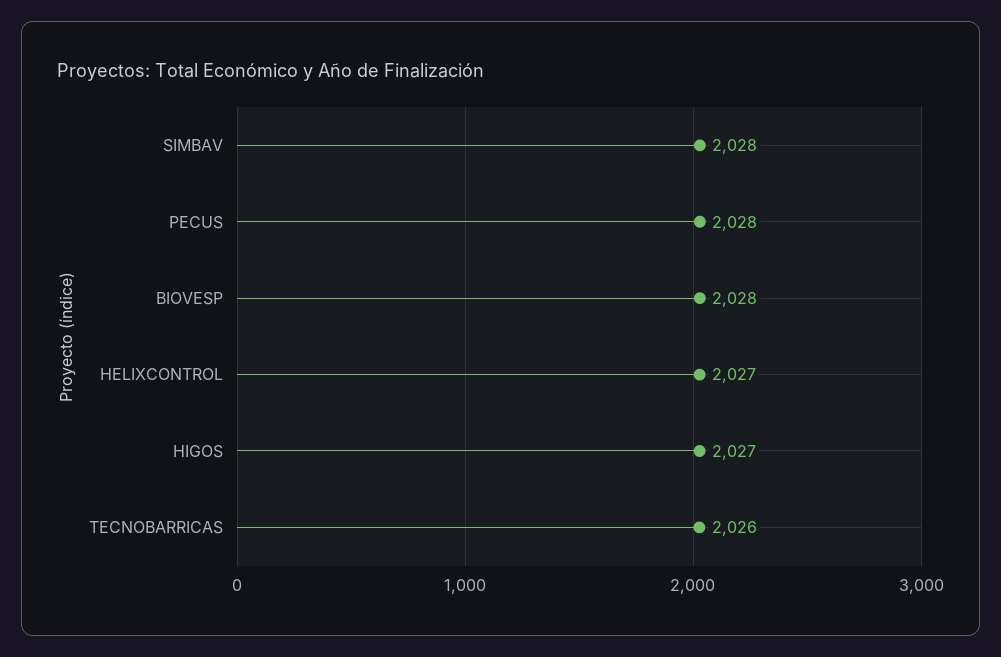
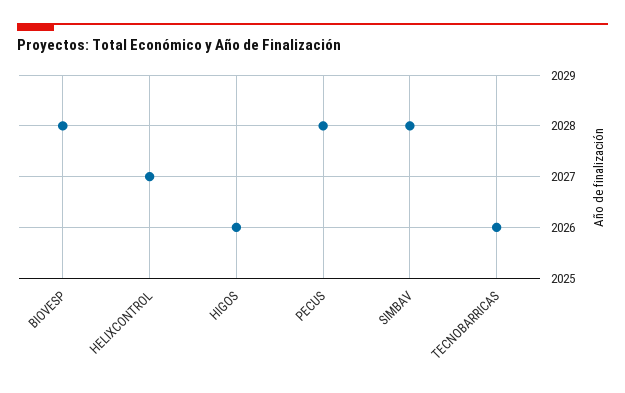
HIGOS: 2027 -> 2026

